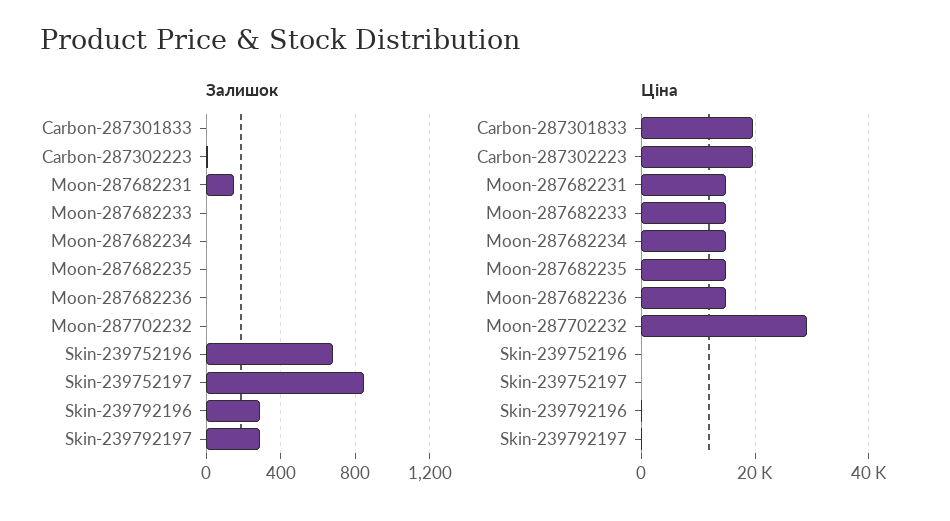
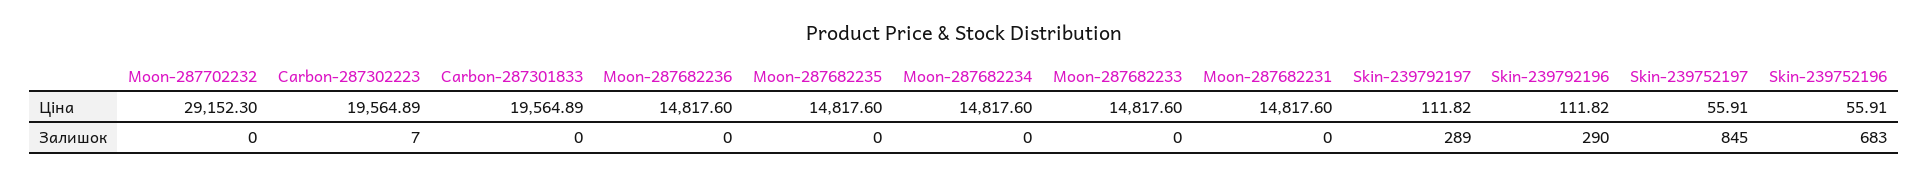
Залишок, Moon-287682231: 150 -> 0

